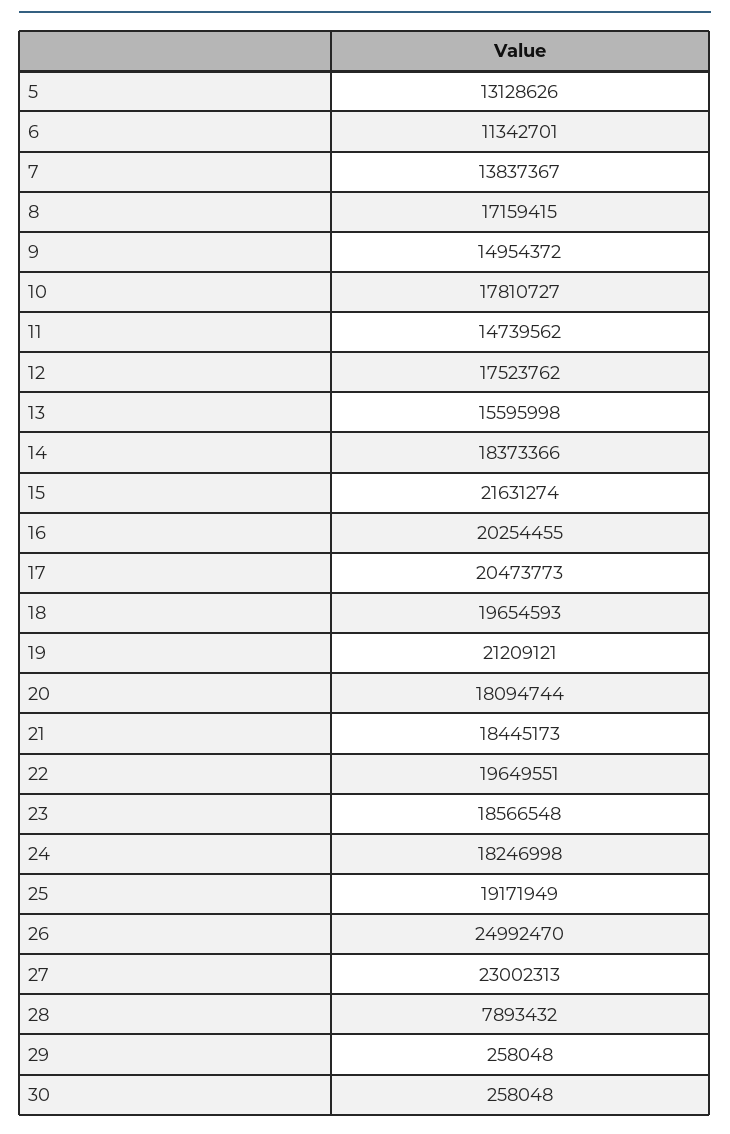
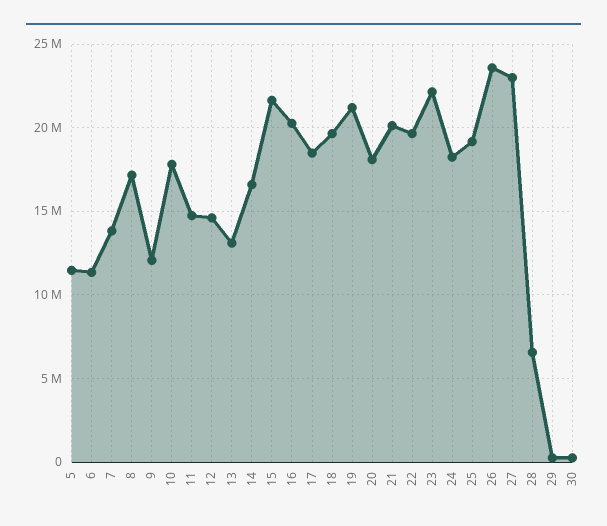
5: 13128626 -> 11500000
9: 14954372 -> 12000000
12: 17523762 -> 14500000
13: 15595998 -> 13000000
14: 18373366 -> 16500000
17: 20473773 -> 18500000
21: 18445173 -> 20000000
23: 18566548 -> 22000000
26: 24992470 -> 23500000
28: 7893432 -> 6500000

